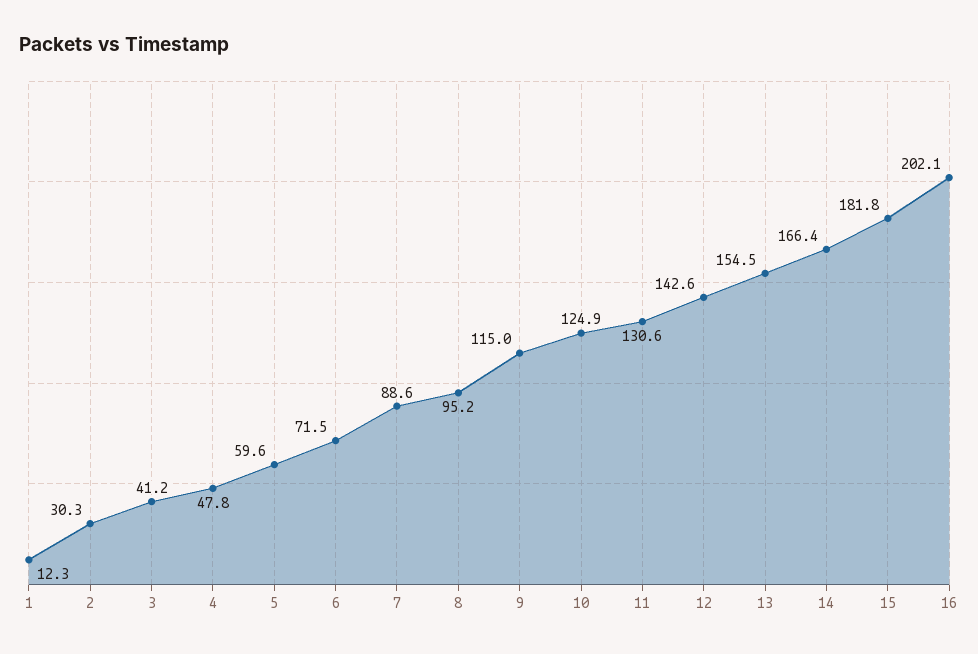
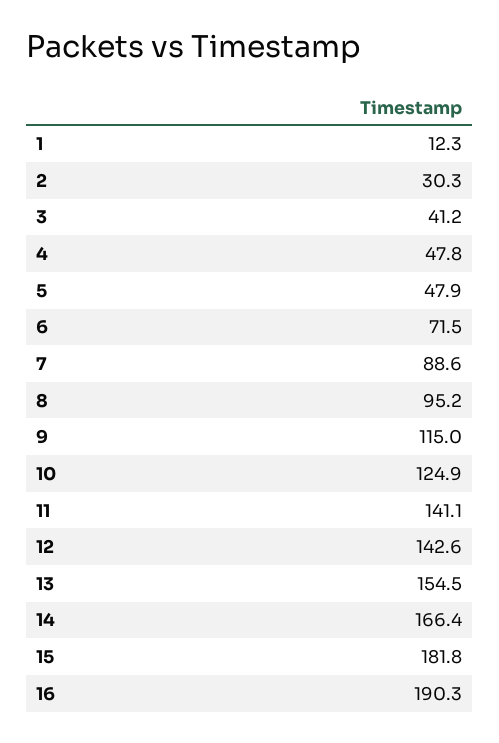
5: 59.6 -> 47.9
11: 130.6 -> 141.1
16: 202.1 -> 190.3

